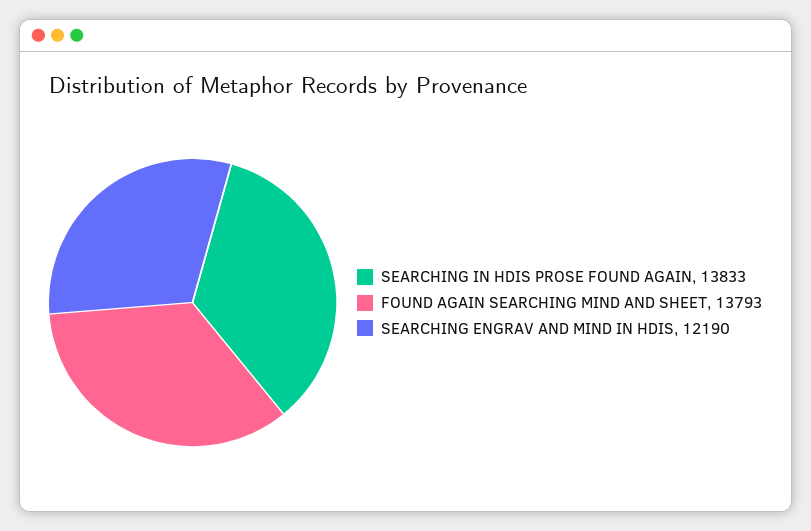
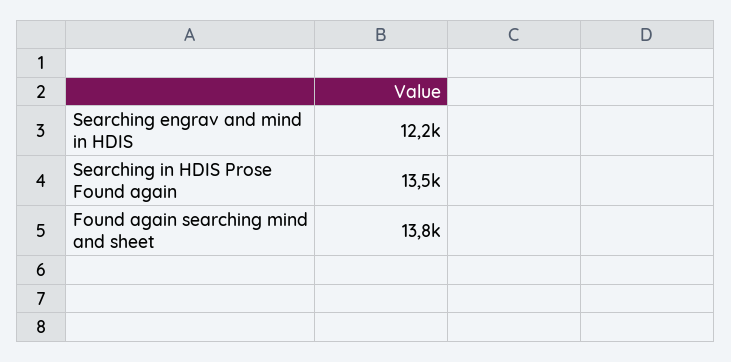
SEARCHING IN HDIS PROSE FOUND AGAIN: 13833 -> 13500

